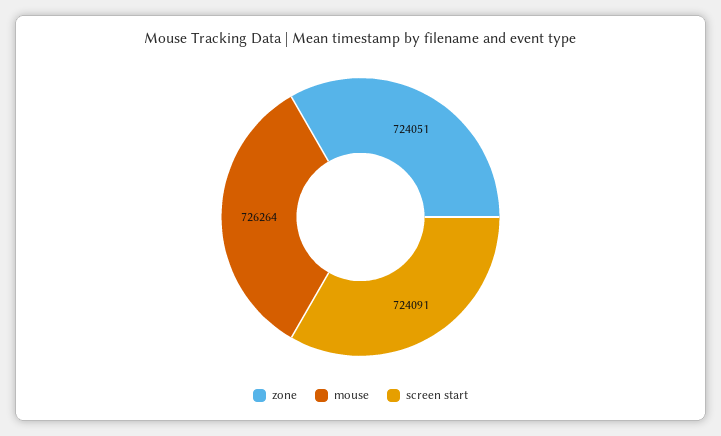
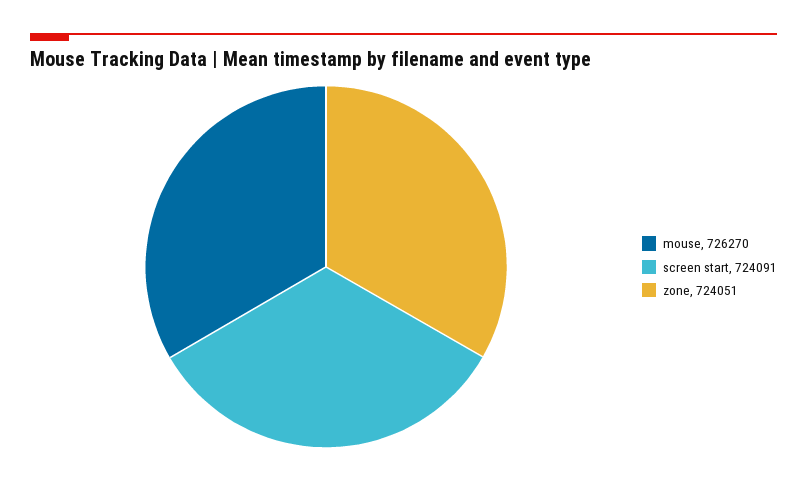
mouse: 726264 -> 726270

